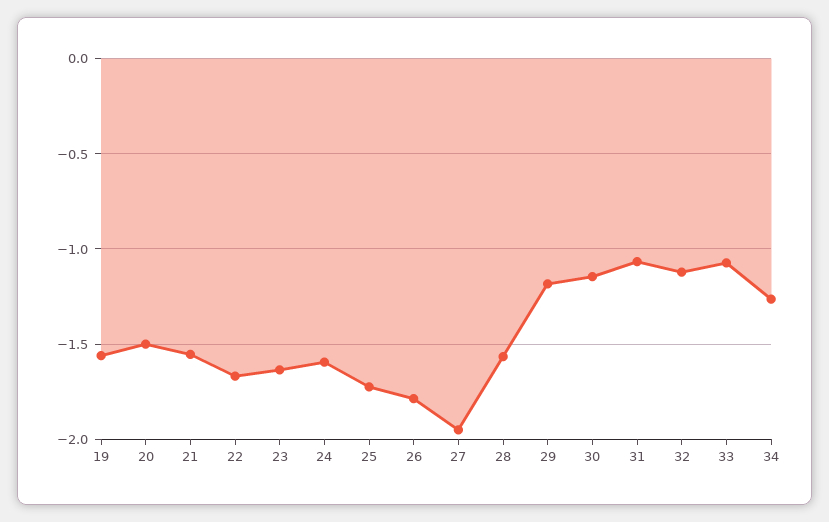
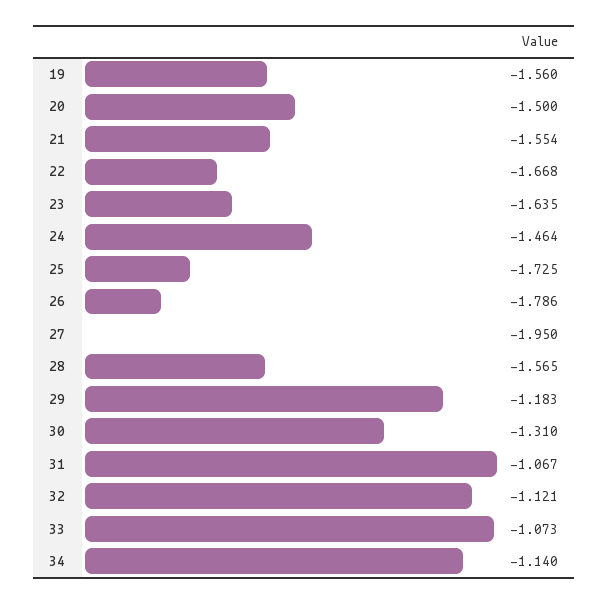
24: -1.6 -> -1.464
30: -1.15 -> -1.31
34: -1.25 -> -1.14

